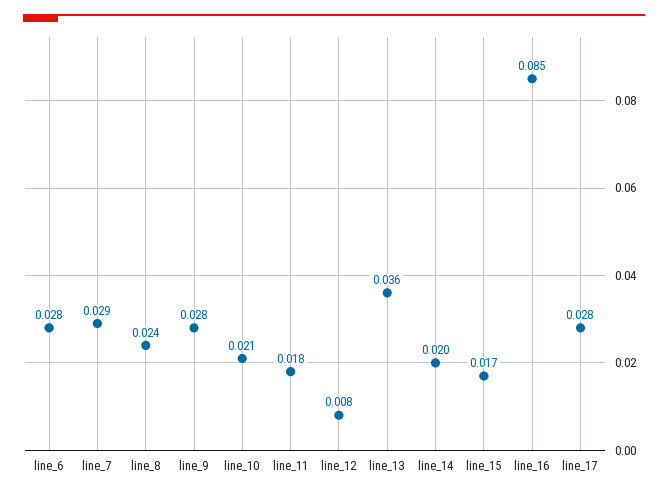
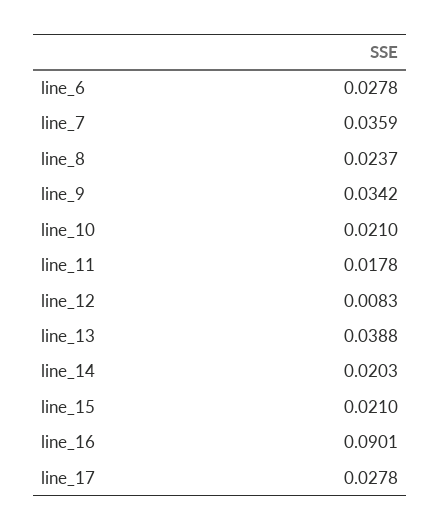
line_7: 0.029 -> 0.0359
line_9: 0.028 -> 0.0342
line_13: 0.036 -> 0.0388
line_15: 0.017 -> 0.021
line_16: 0.085 -> 0.0901

